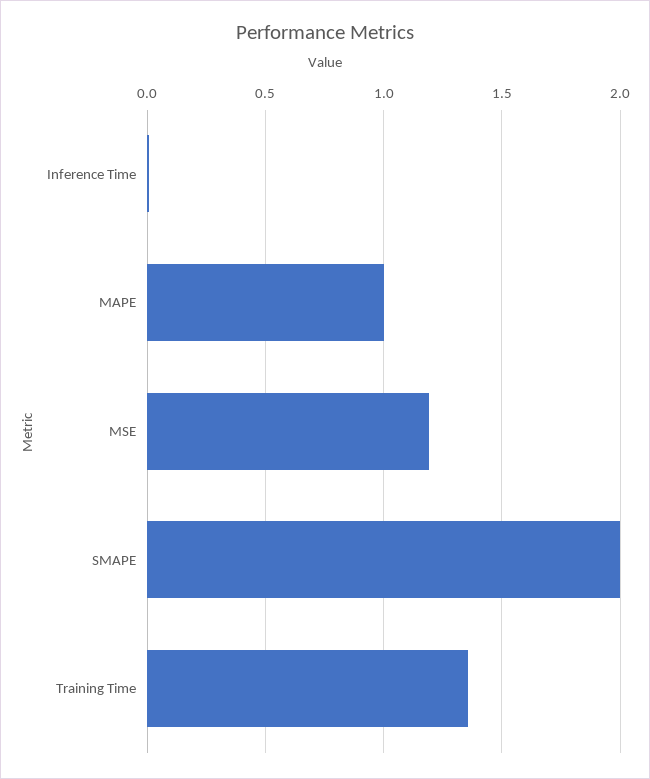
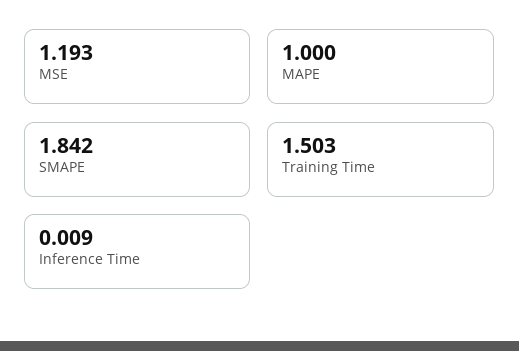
SMAPE: 2 -> 1.842
Training Time: 1.35 -> 1.503

